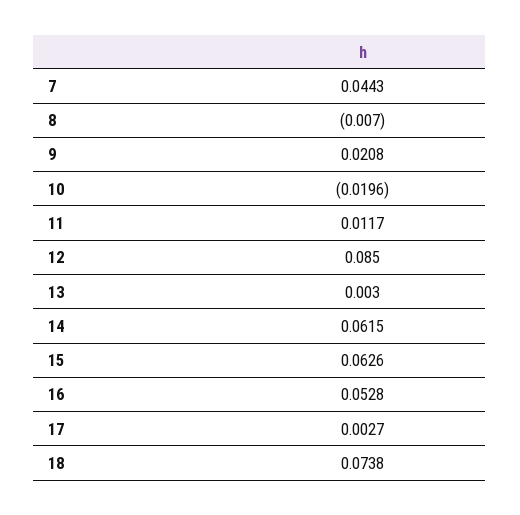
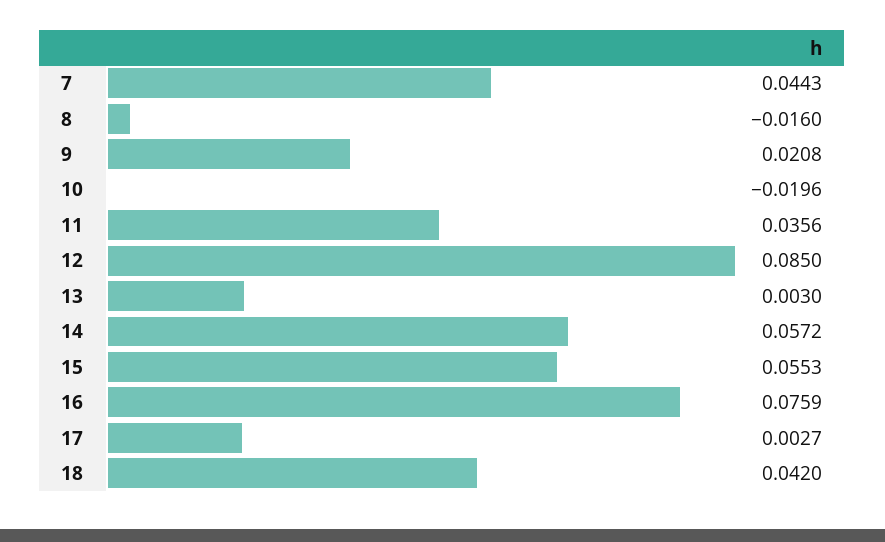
8: -0.007 -> -0.016
11: 0.0117 -> 0.0356
14: 0.0615 -> 0.0572
15: 0.0626 -> 0.0553
16: 0.0528 -> 0.0759
18: 0.0738 -> 0.042

